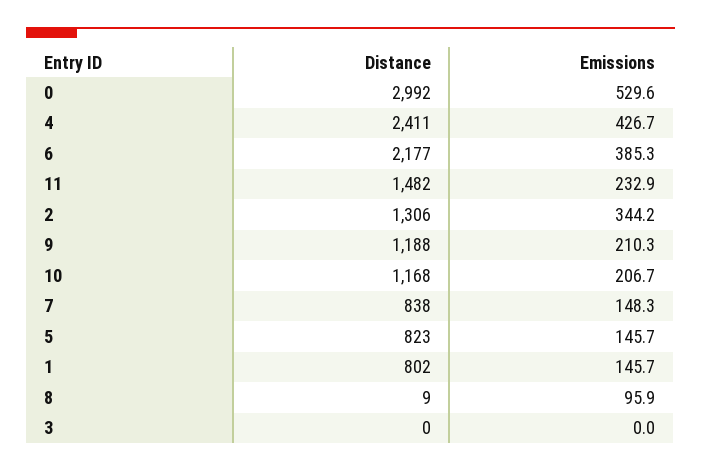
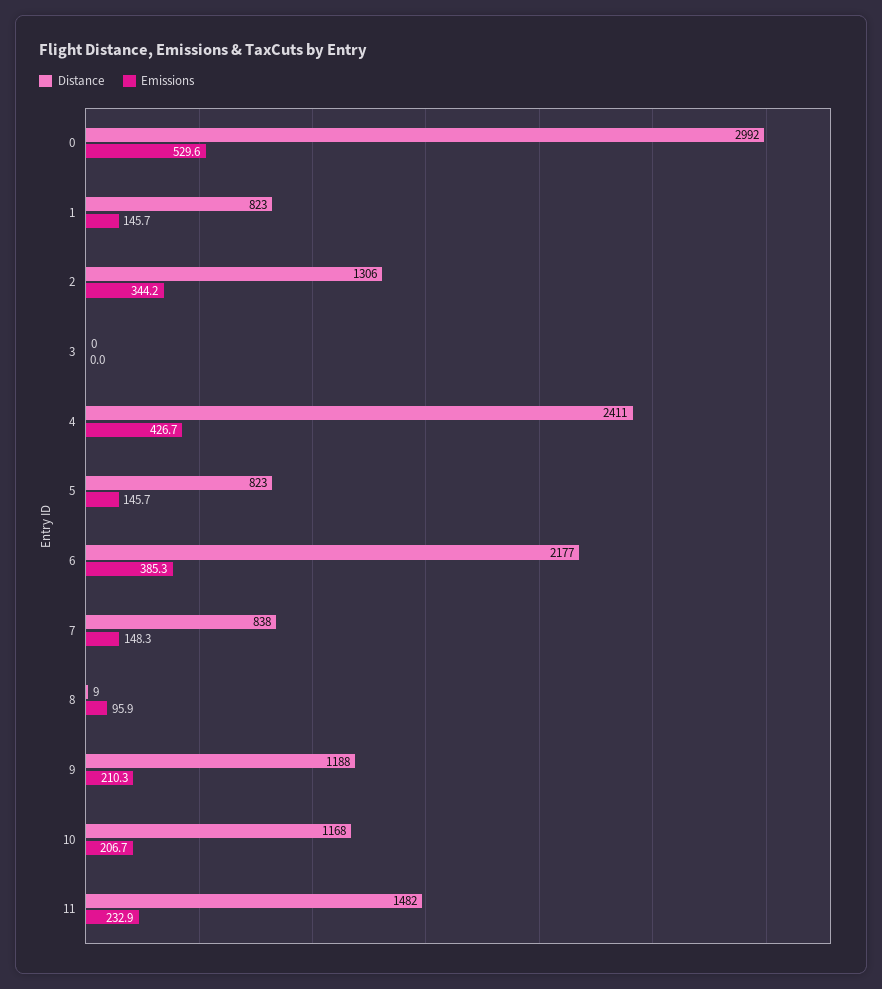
Distance, 1: 802 -> 823

